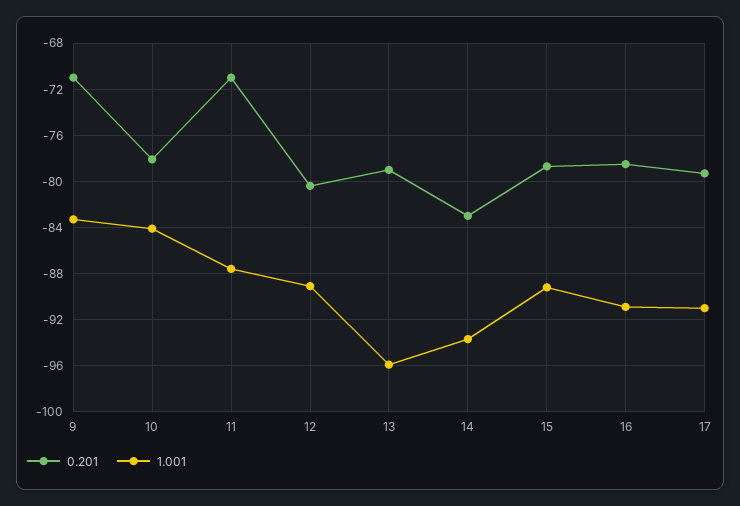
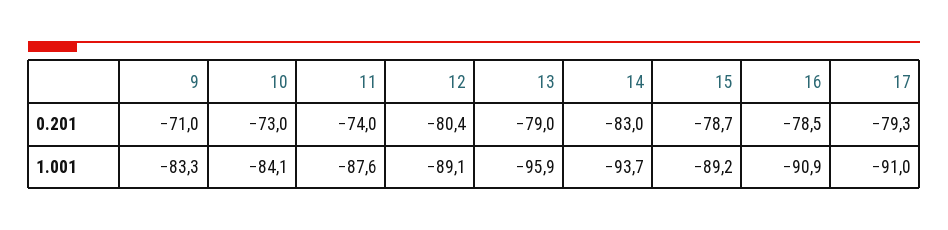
0.201, 10: -78 -> -73
0.201, 11: -71 -> -74

